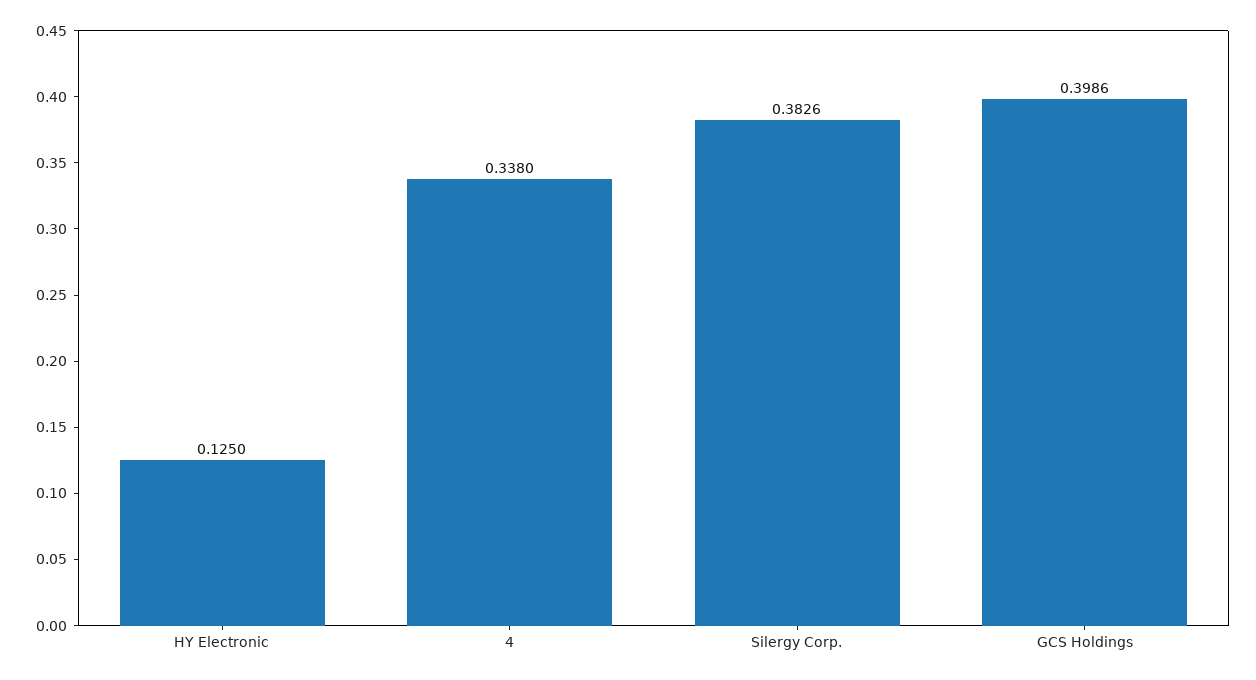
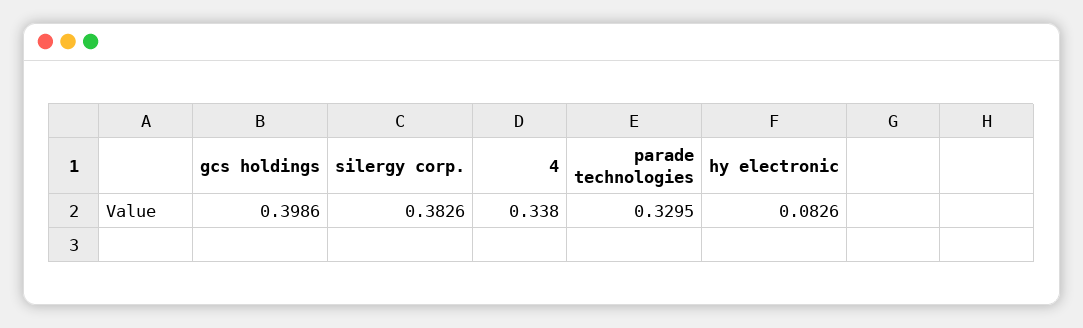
HY Electronic: 0.125 -> 0.0826
parade technologies: none -> 0.3295

